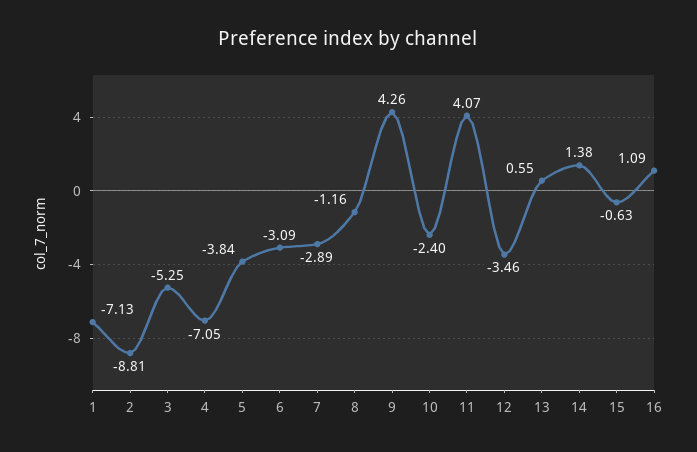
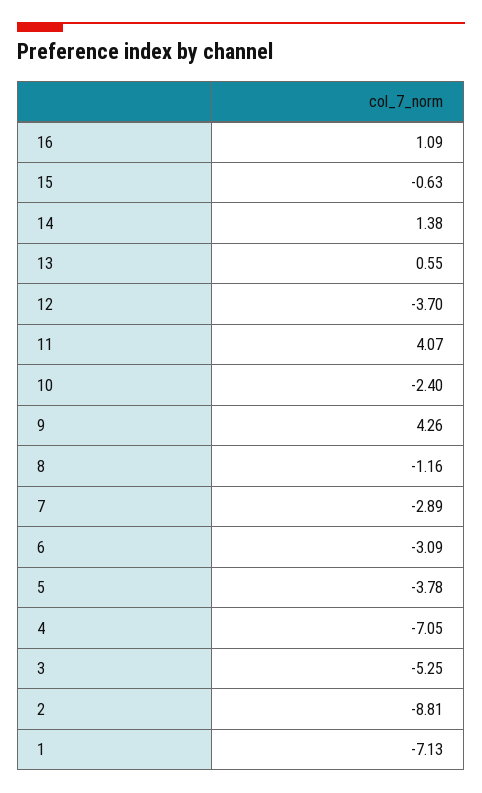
5: -3.84 -> -3.78
12: -3.46 -> -3.7

